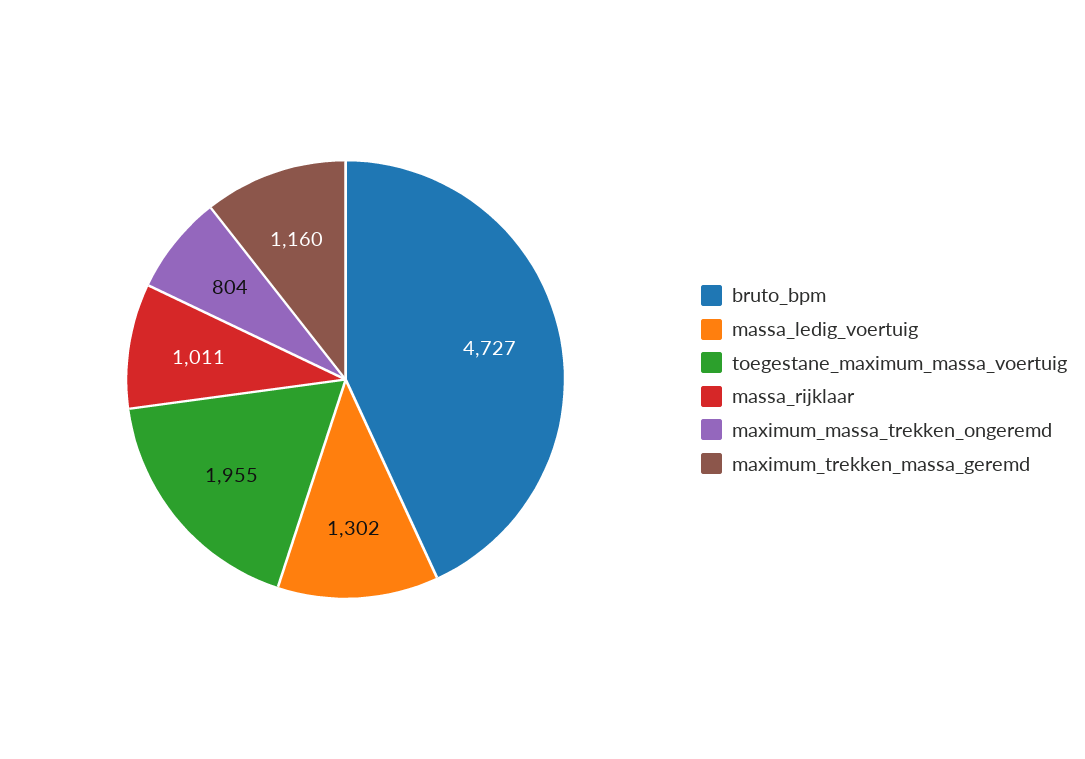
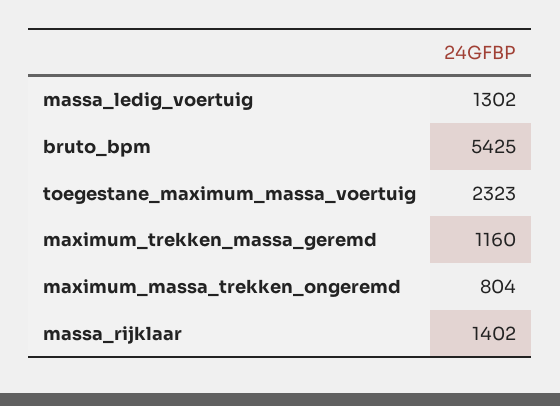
bruto_bpm: 4727 -> 5425
toegestane_maximum_massa_voertuig: 1955 -> 2323
massa_rijklaar: 1011 -> 1402

